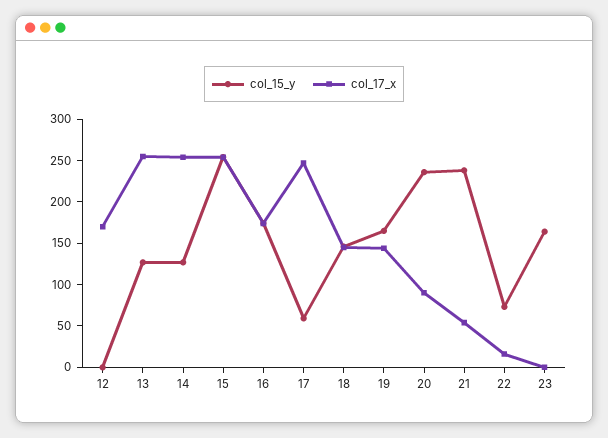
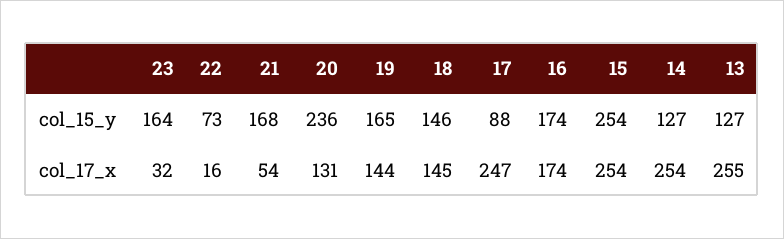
col_15_y, 12: 0 -> none
col_17_x, 12: 170 -> none
col_15_y, 17: 60 -> 88
col_17_x, 20: 90 -> 131
col_15_y, 21: 240 -> 168
col_17_x, 23: 0 -> 32

